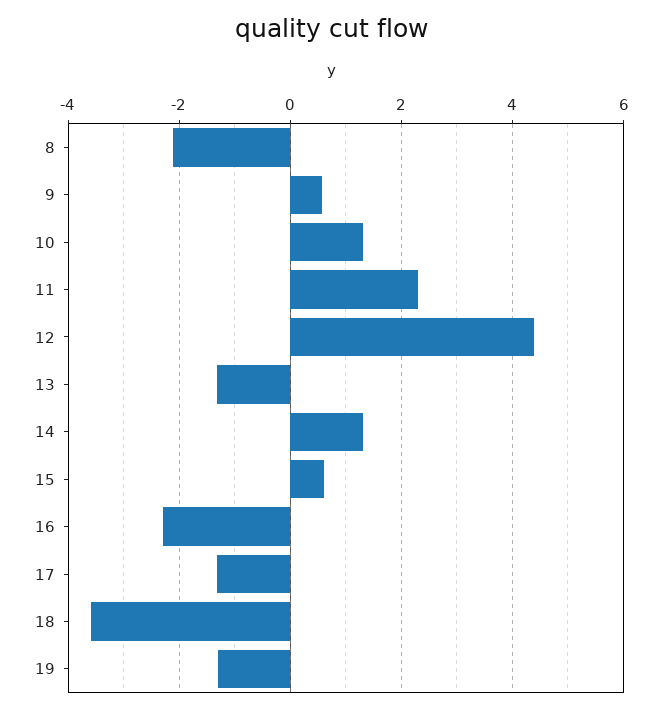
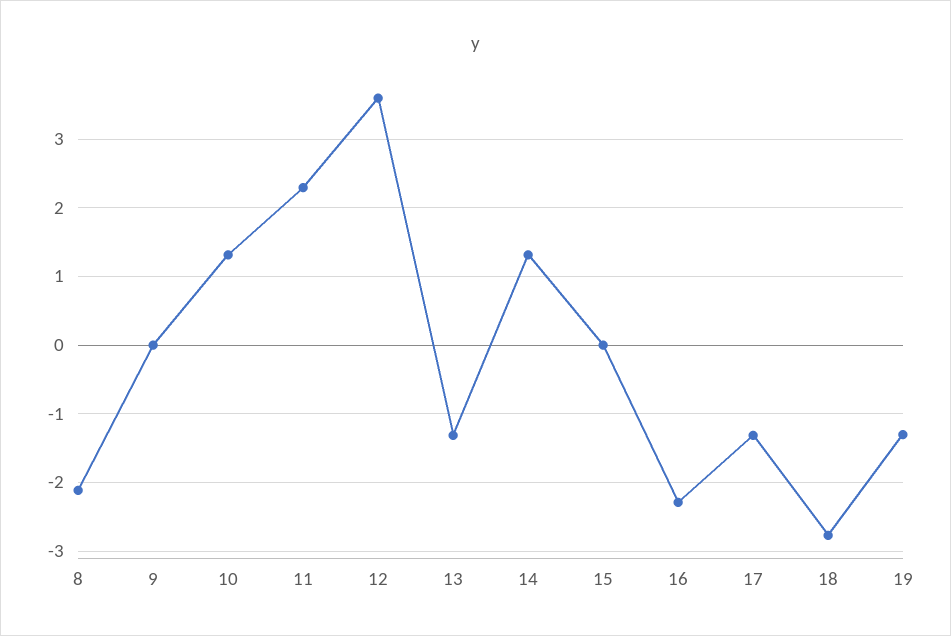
9: 0.6 -> 0
12: 4.4 -> 3.6
15: 0.6 -> 0
18: -3.6 -> -2.8

